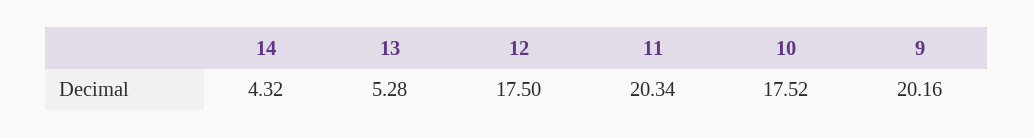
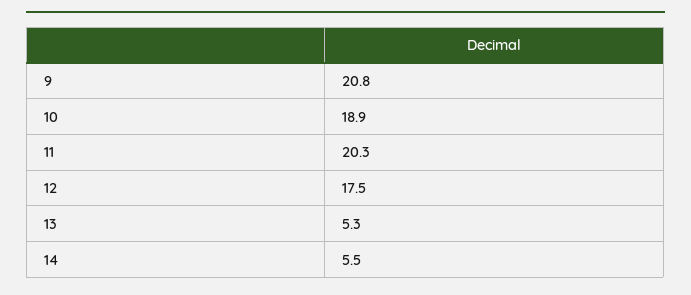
14: 4.32 -> 5.5
10: 17.52 -> 18.9
9: 20.16 -> 20.8

